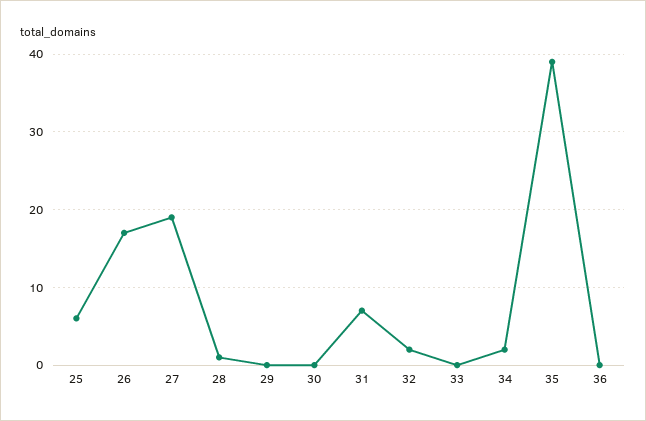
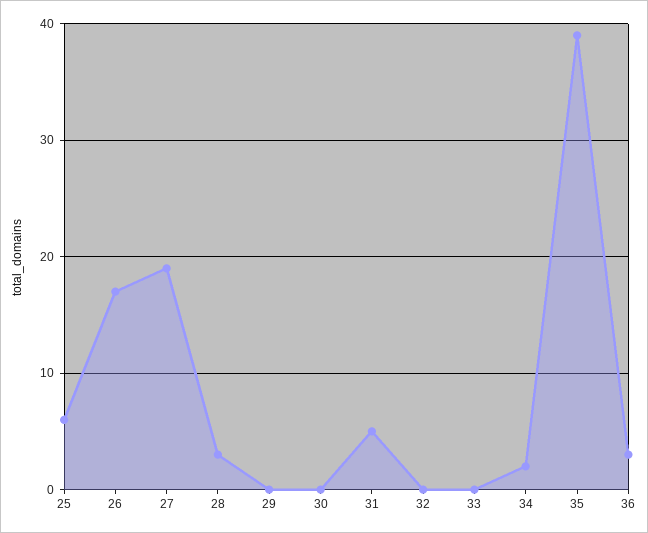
28: 1 -> 3
31: 7 -> 5
32: 2 -> 0
36: 0 -> 3

